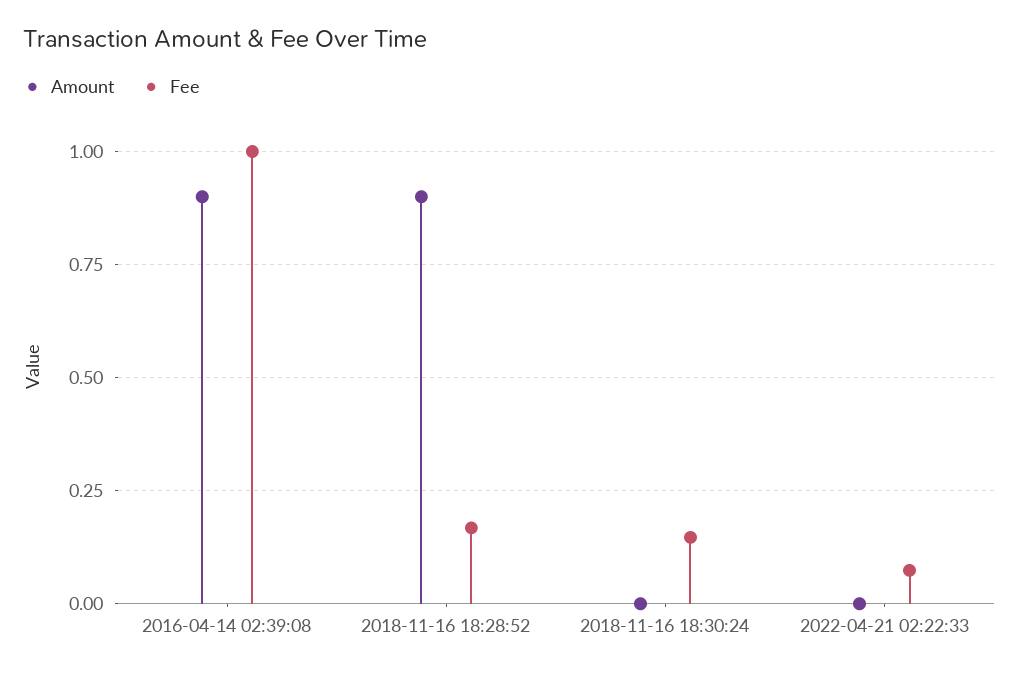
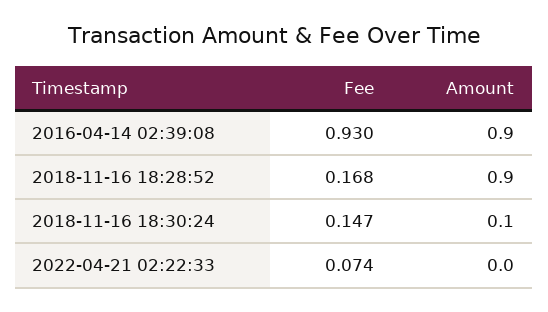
Fee, 2016-04-14 02:39:08: 1 -> 0.93
Amount, 2018-11-16 18:30:24: 0 -> 0.1

